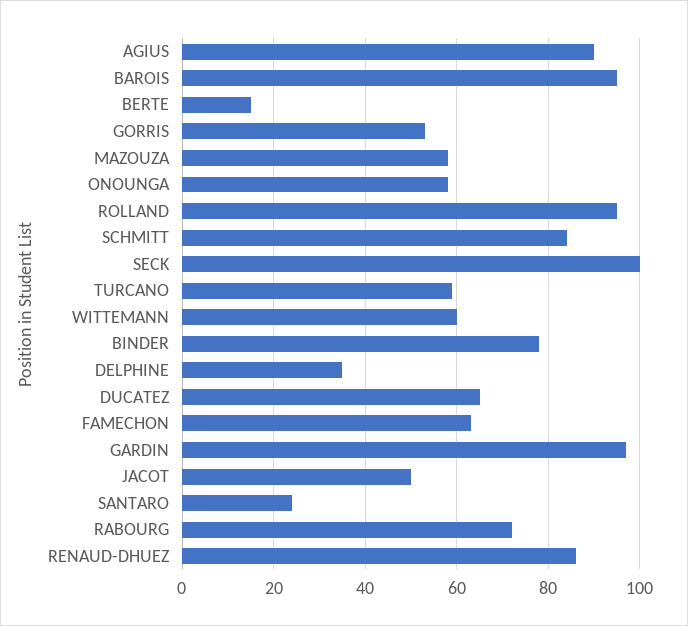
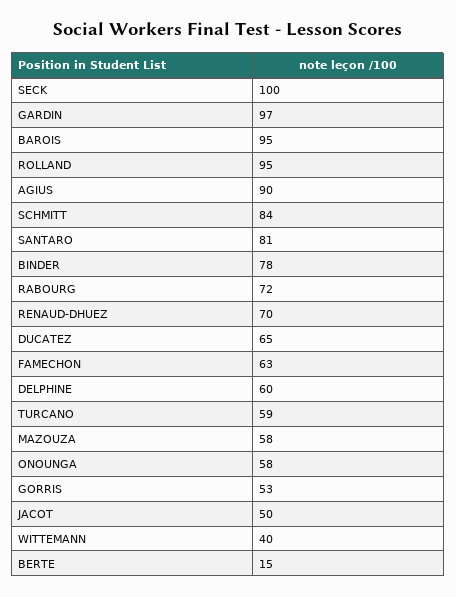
WITTEMANN: 60 -> 40
DELPHINE: 35 -> 60
SANTARO: 25 -> 81
RENAUD-DHUEZ: 85 -> 70

